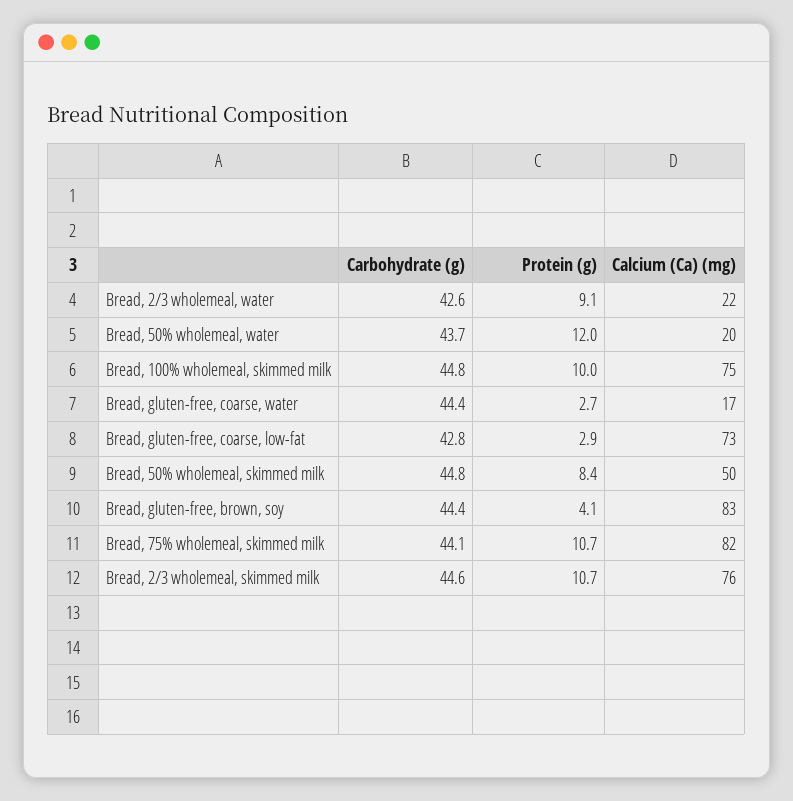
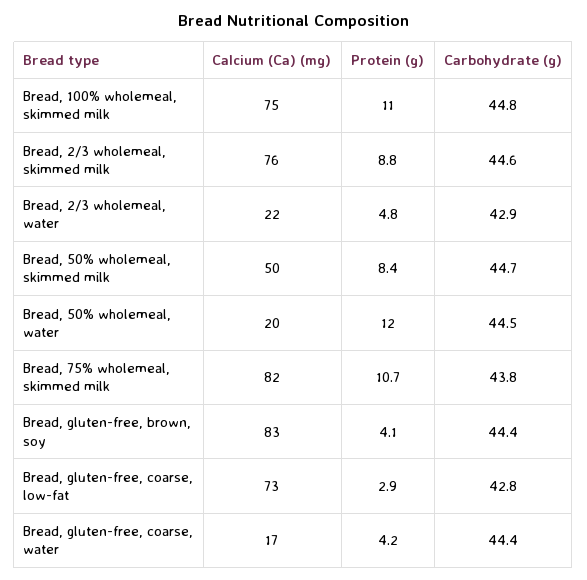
Carbohydrate (g), Bread, 2/3 wholemeal, water: 42.6 -> 42.9
Protein (g), Bread, 2/3 wholemeal, water: 9.1 -> 4.8
Carbohydrate (g), Bread, 50% wholemeal, water: 43.7 -> 44.5
Protein (g), Bread, 100% wholemeal, skimmed milk: 10 -> 11
Protein (g), Bread, gluten-free, coarse, water: 2.7 -> 4.2
Carbohydrate (g), Bread, 50% wholemeal, skimmed milk: 44.8 -> 44.7
Carbohydrate (g), Bread, 75% wholemeal, skimmed milk: 44.1 -> 43.8
Protein (g), Bread, 2/3 wholemeal, skimmed milk: 10.7 -> 8.8

